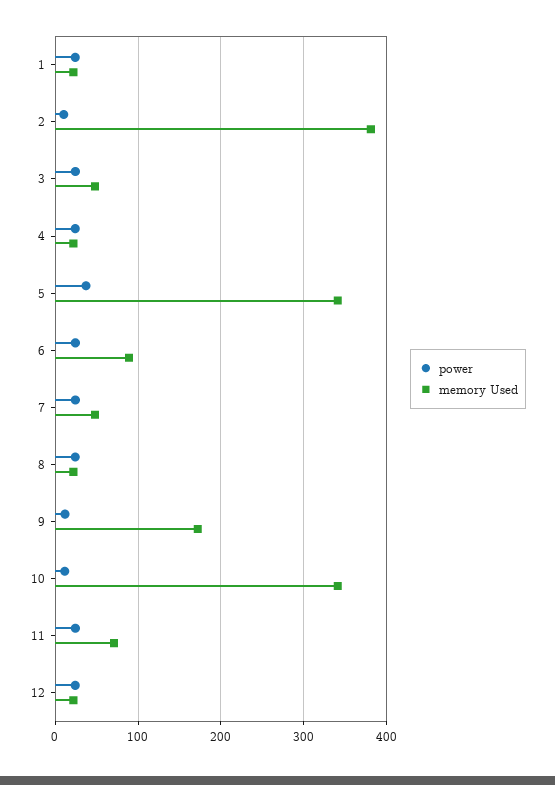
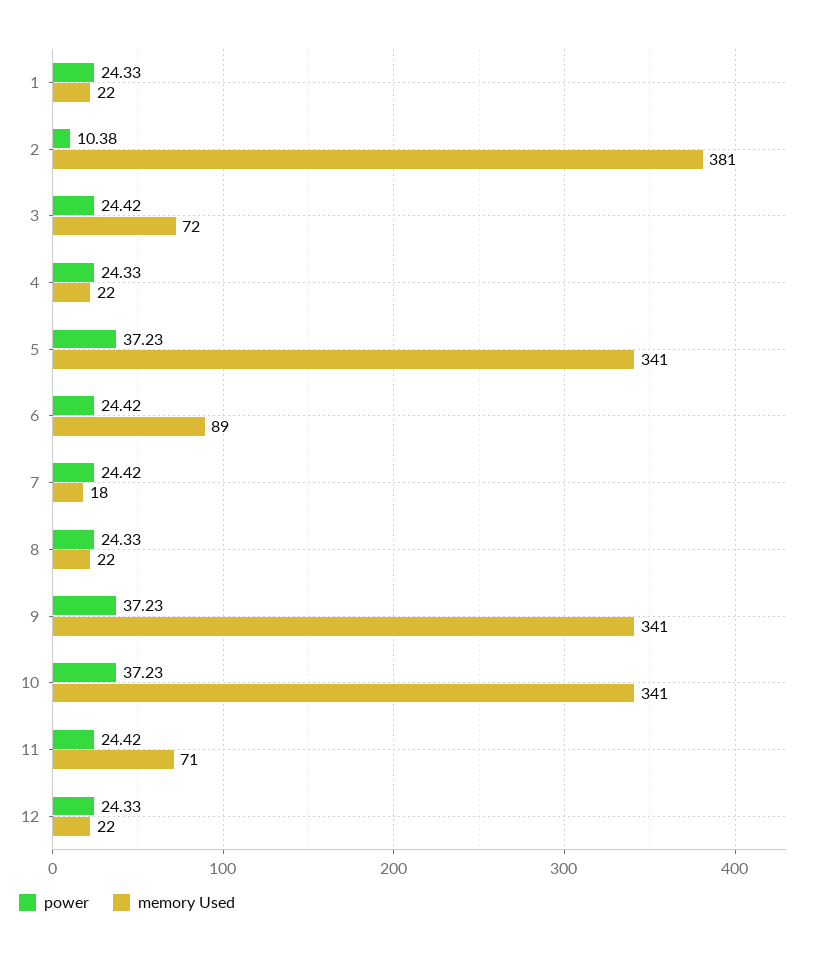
memory Used, 3: 50 -> 72
memory Used, 7: 50 -> 18
power, 9: 10 -> 37.23
memory Used, 9: 170 -> 341
power, 10: 10 -> 37.23

